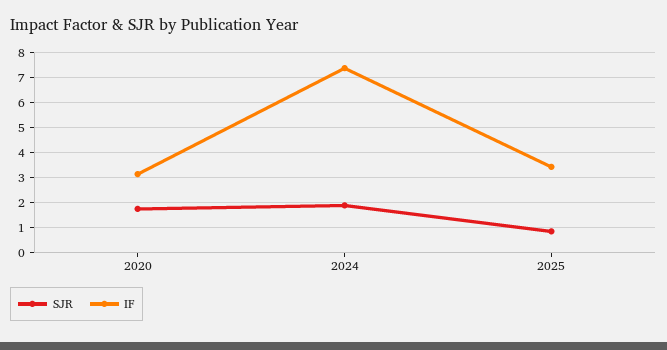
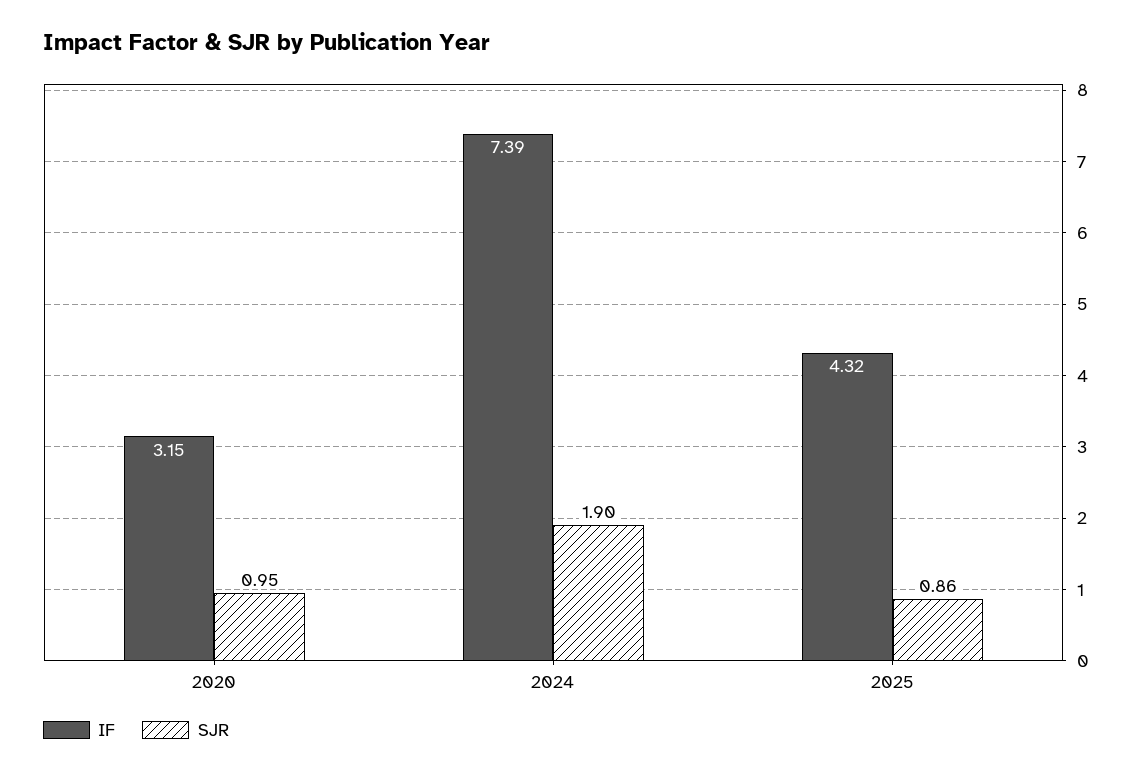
SJR, 2020: 1.75 -> 0.95
IF, 2025: 3.5 -> 4.32

